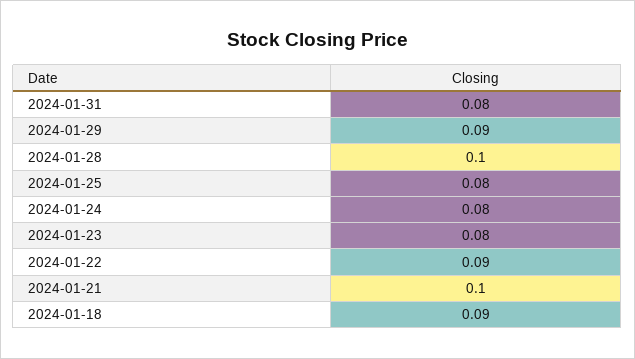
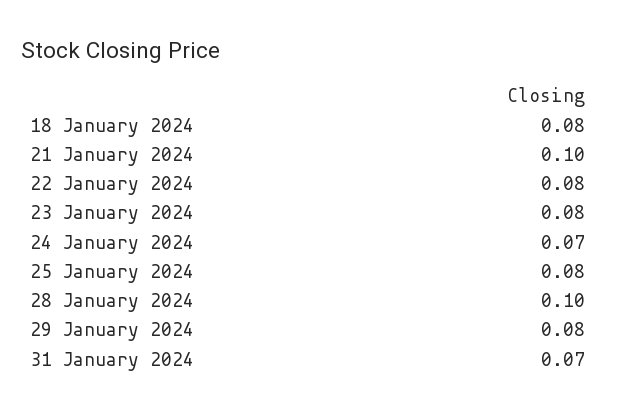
2024-01-31: 0.08 -> 0.07
2024-01-29: 0.09 -> 0.08
2024-01-24: 0.08 -> 0.07
2024-01-22: 0.09 -> 0.08
2024-01-18: 0.09 -> 0.08

